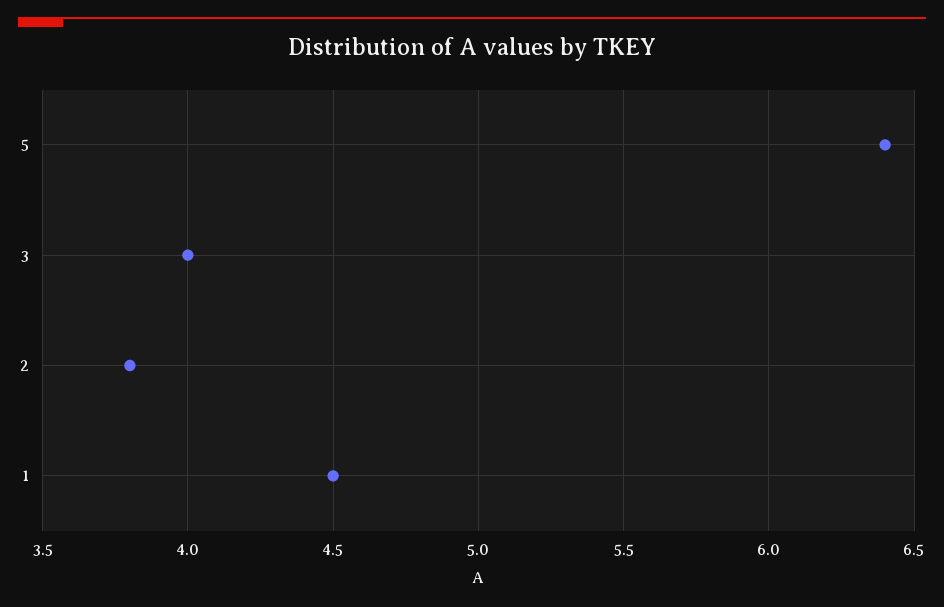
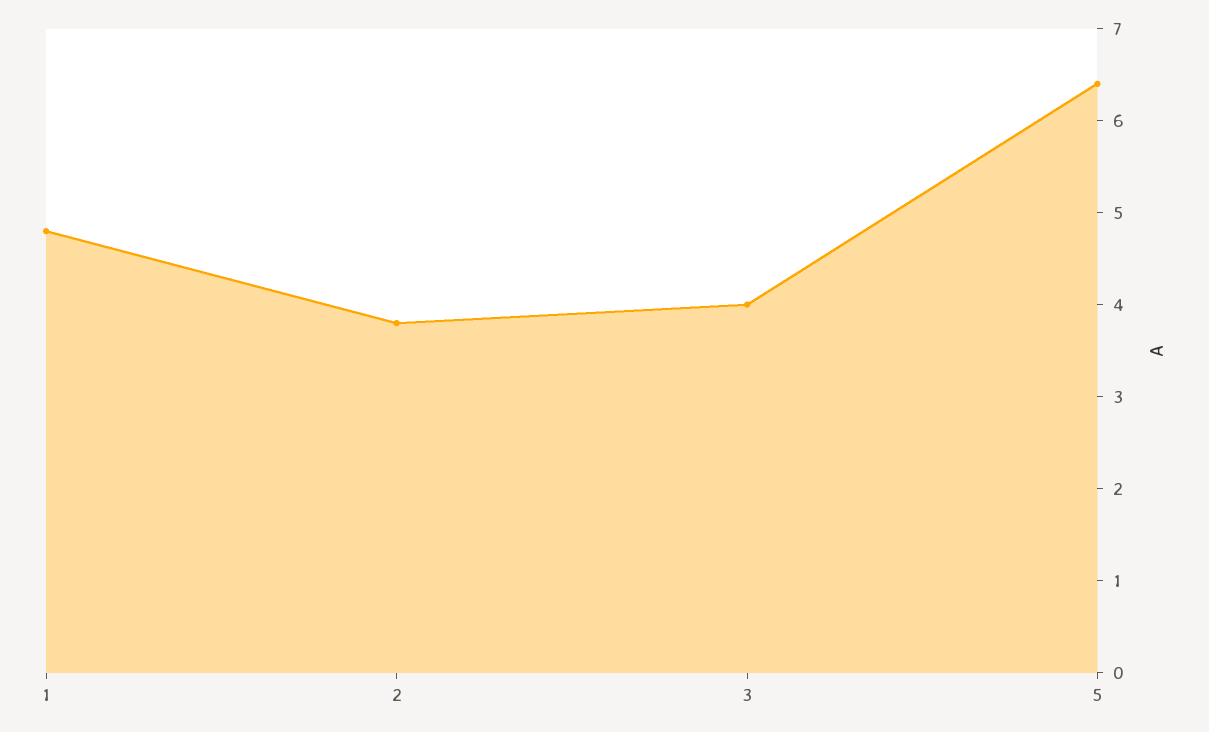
1: 4.5 -> 4.8

